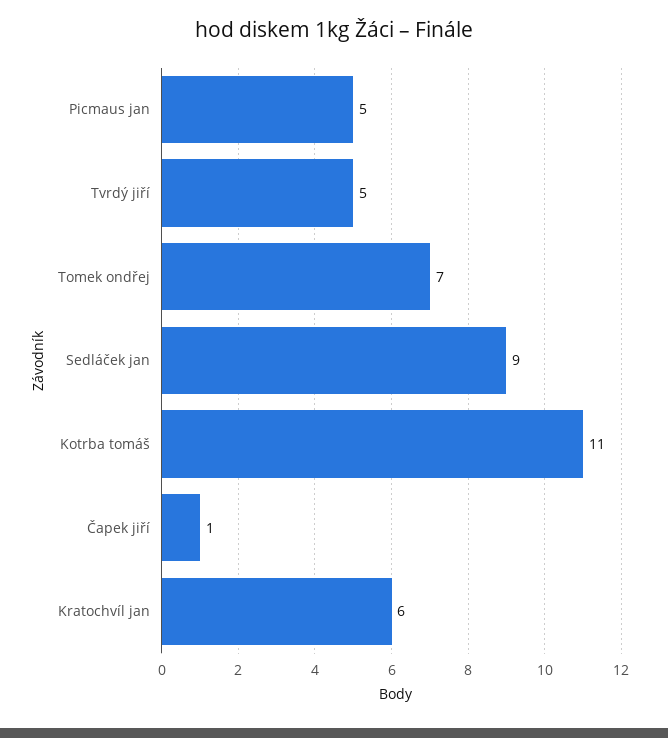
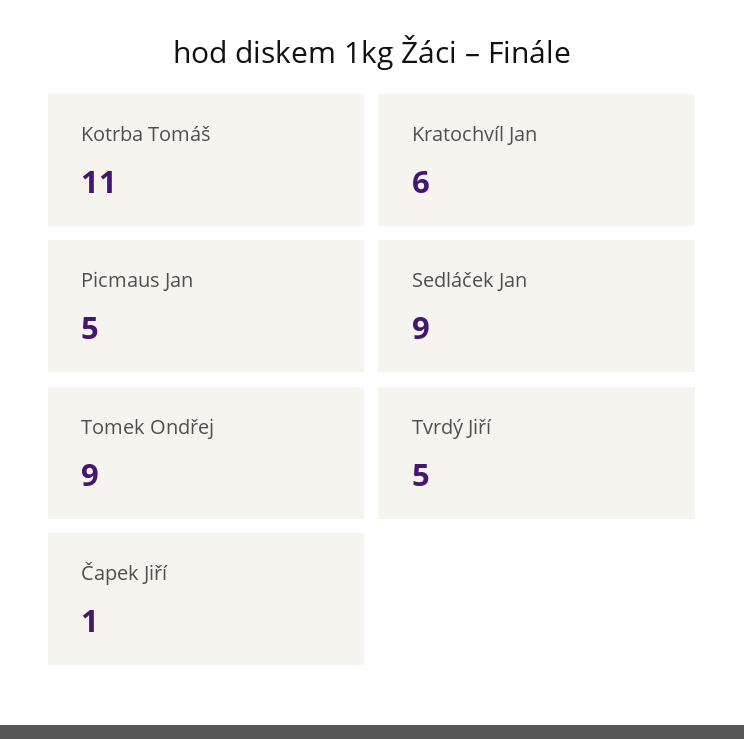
Tomek ondřej: 7 -> 9

